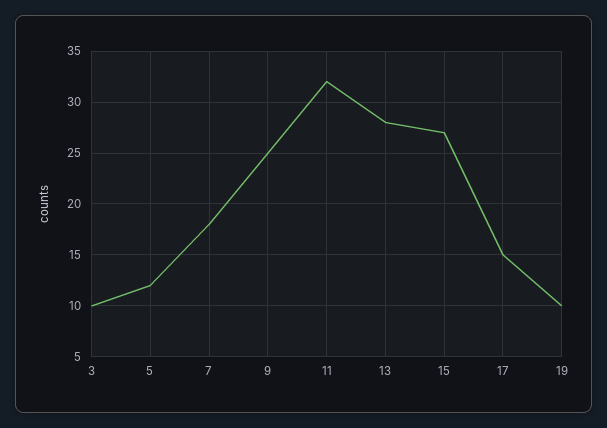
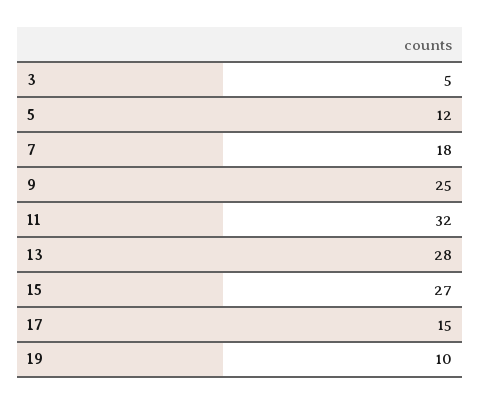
3: 10 -> 5

